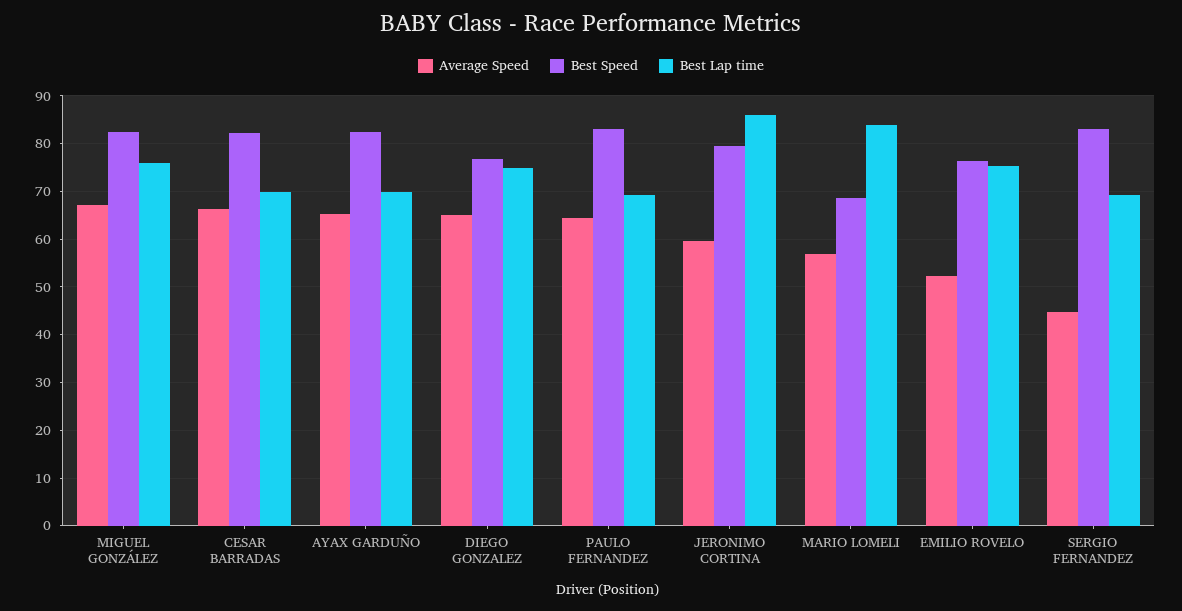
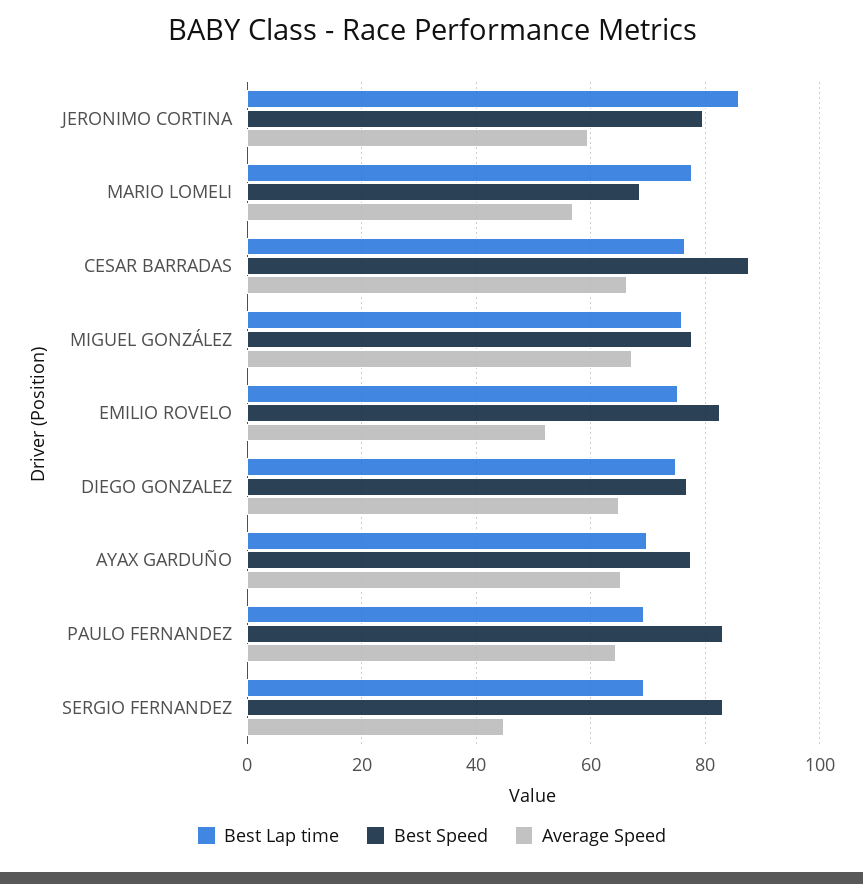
Best Speed, MIGUEL GONZÁLEZ: 82 -> 78
Best Speed, CESAR BARRADAS: 82 -> 88
Best Lap time, CESAR BARRADAS: 70 -> 76
Best Speed, AYAX GARDUÑO: 82 -> 78
Best Lap time, MARIO LOMELI: 84 -> 78
Best Speed, EMILIO ROVELO: 76 -> 82

